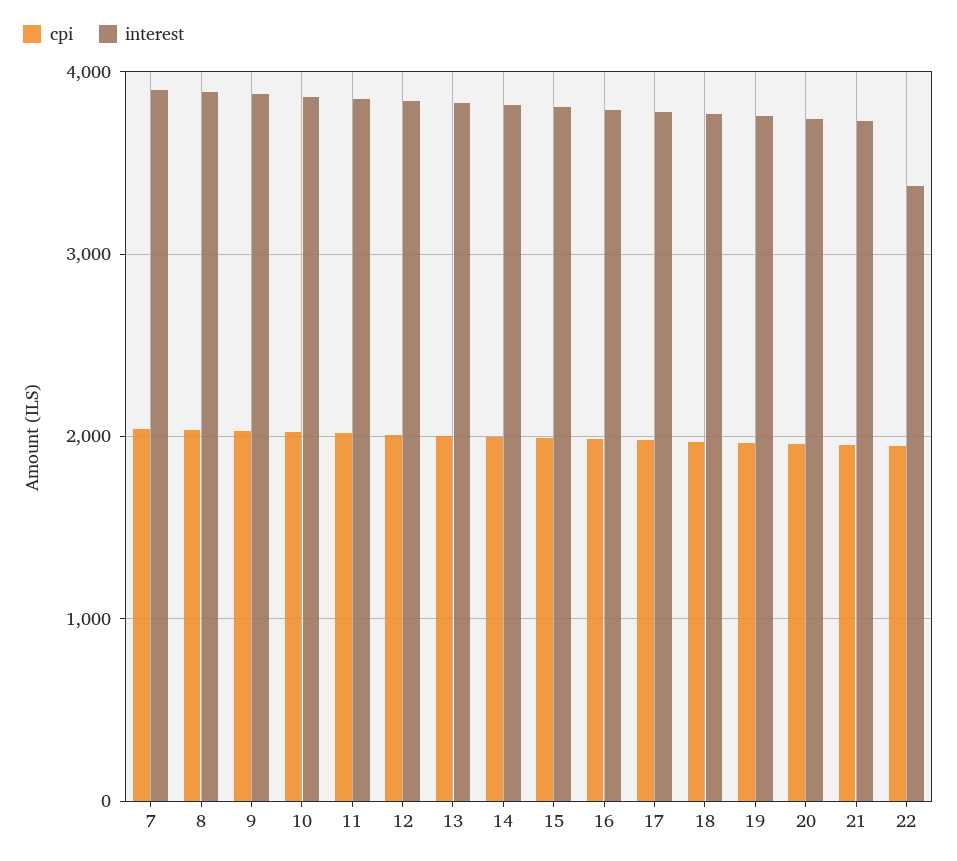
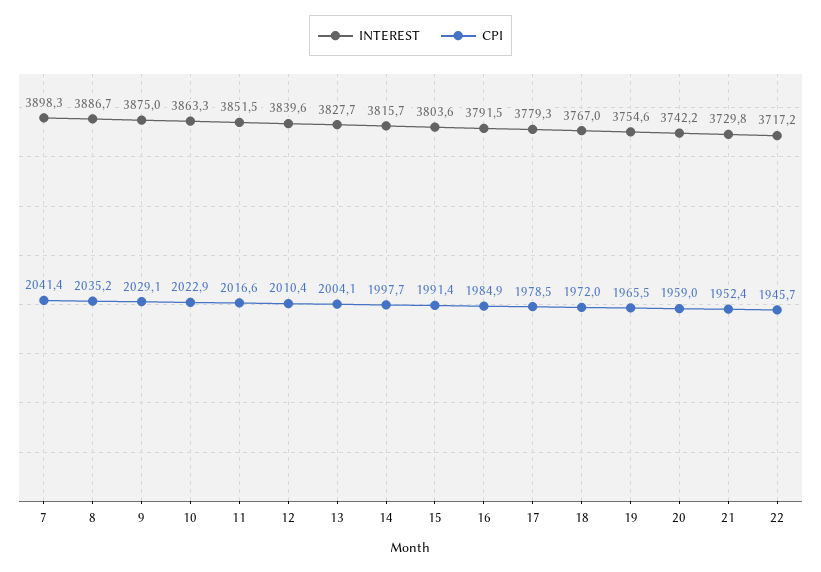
interest, 22: 3400 -> 3717.2

